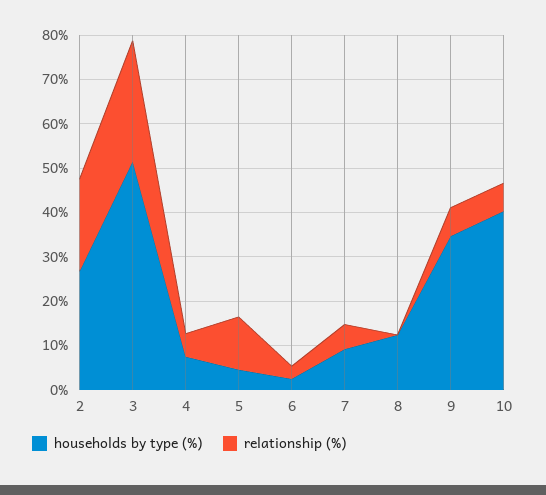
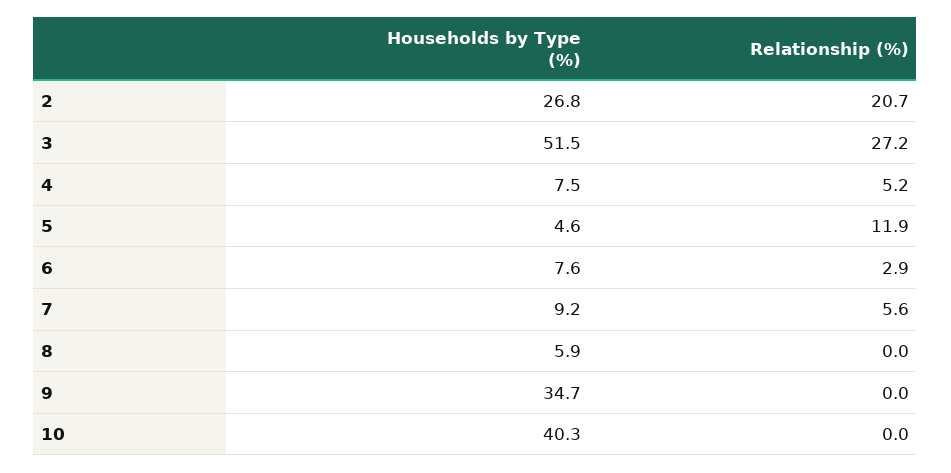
households by type (%), 6: 2 -> 7.6
households by type (%), 8: 12 -> 5.9
relationship (%), 9: 6 -> 0
relationship (%), 10: 6 -> 0

